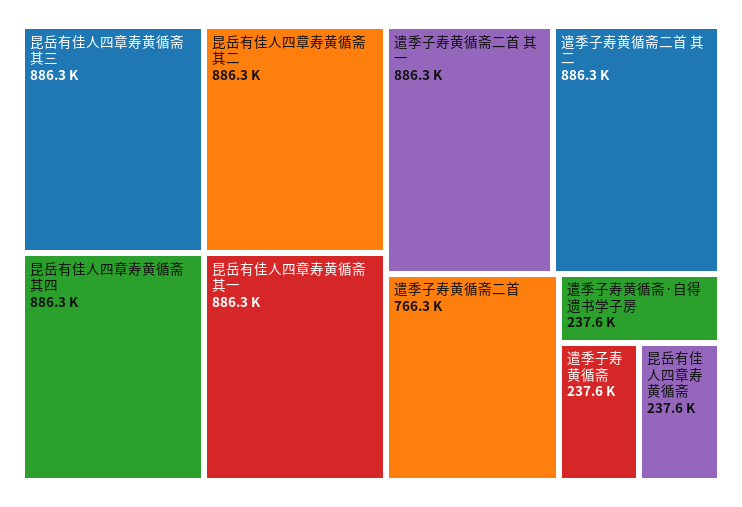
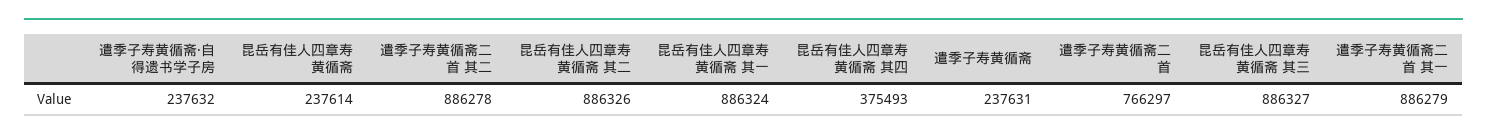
昆岳有佳人四章寿黄循斋 其四: 886300 -> 375493

